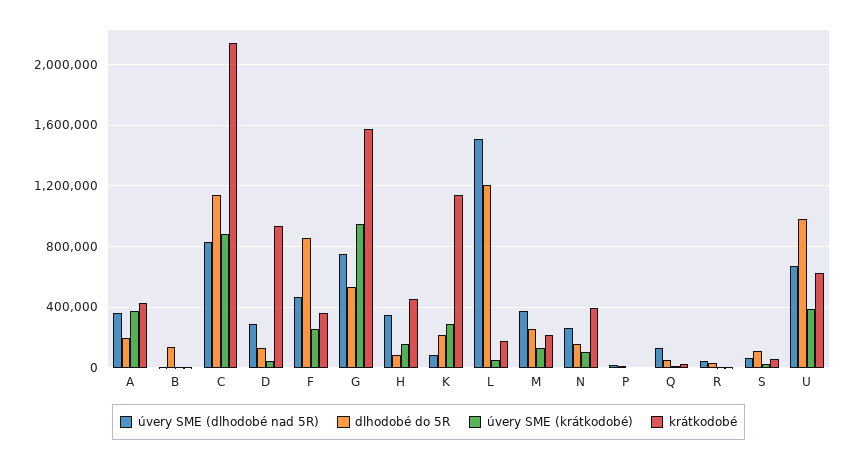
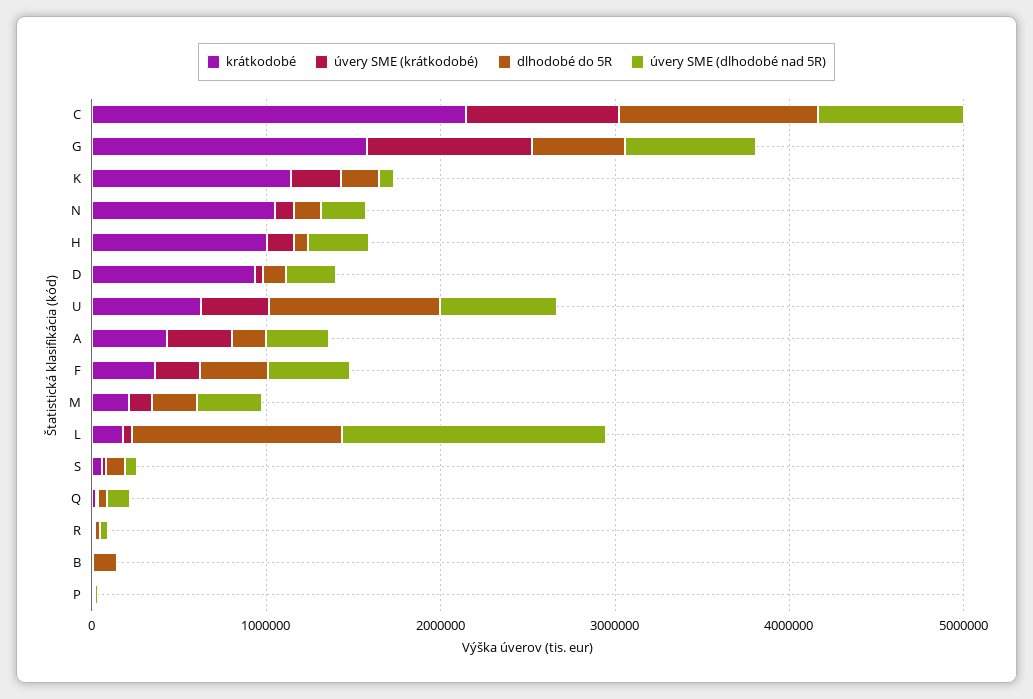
dlhodobé do 5R, F: 850000 -> 400000
krátkodobé, H: 450000 -> 1000000
krátkodobé, N: 400000 -> 1000000

